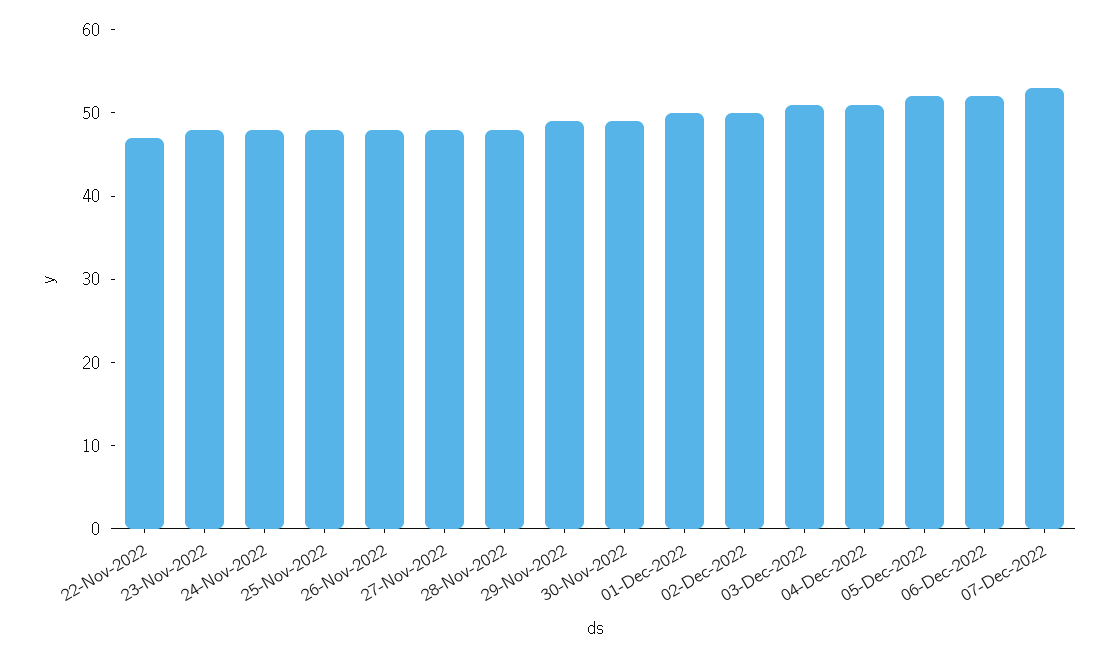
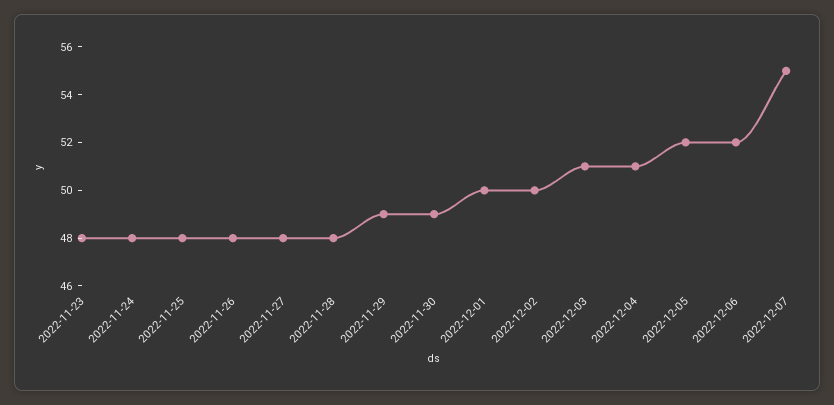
22-Nov-2022: 47 -> none
07-Dec-2022: 53 -> 55

